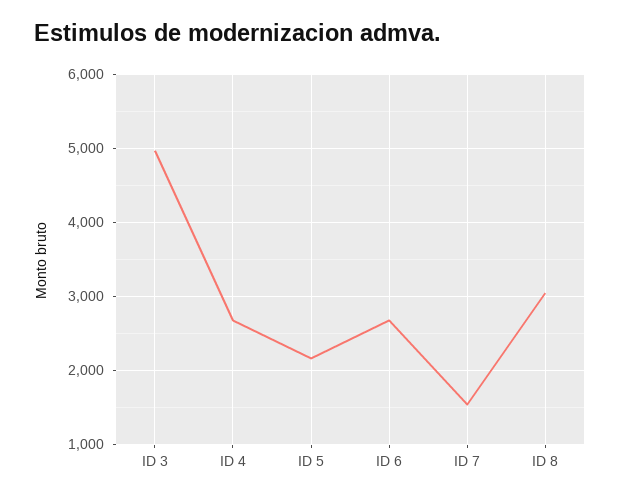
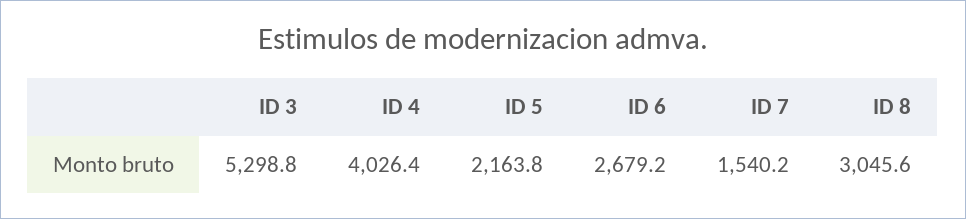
ID 3: 5000 -> 5298.8
ID 4: 2700 -> 4026.4

